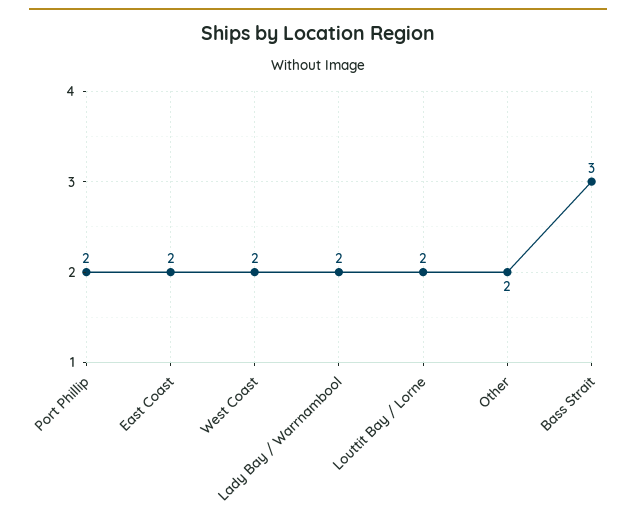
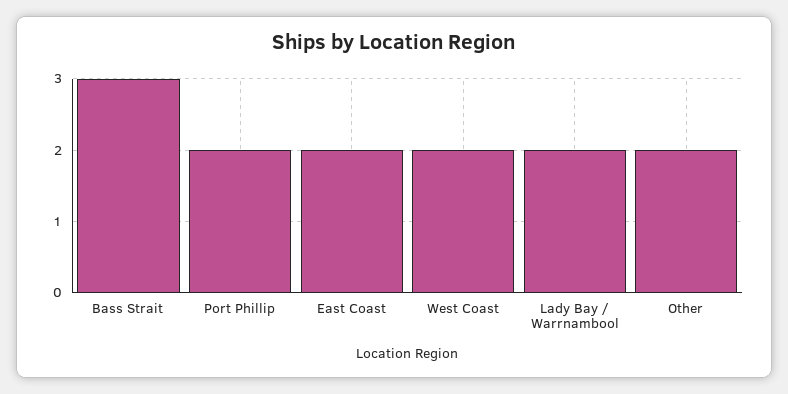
Louttit Bay / Lorne: 2 -> none

